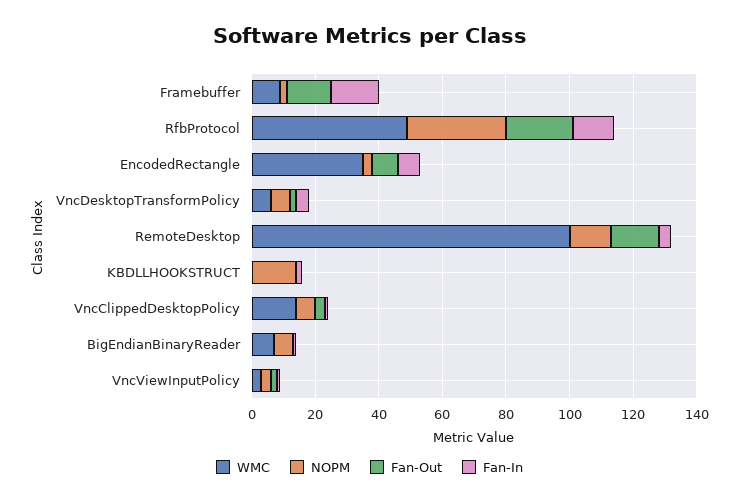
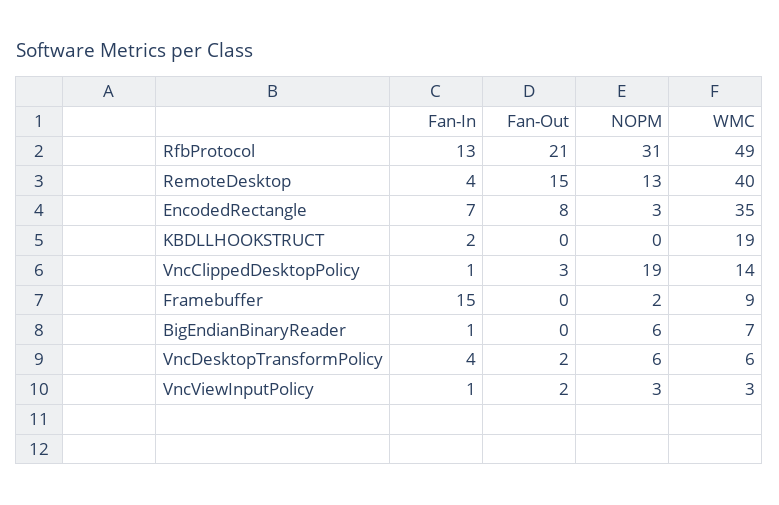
Fan-Out, Framebuffer: 15 -> 0
WMC, RemoteDesktop: 100 -> 40
WMC, KBDLLHOOKSTRUCT: 0 -> 19
NOPM, KBDLLHOOKSTRUCT: 15 -> 0
NOPM, VncClippedDesktopPolicy: 5 -> 19

